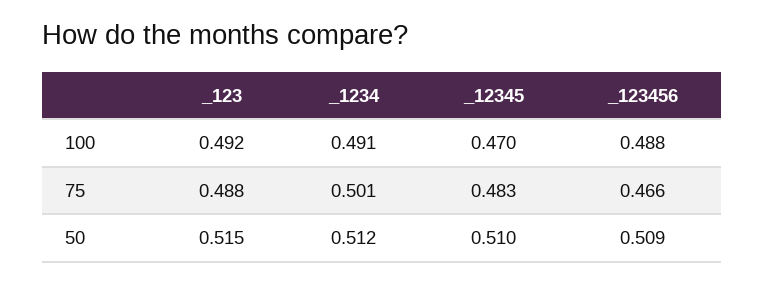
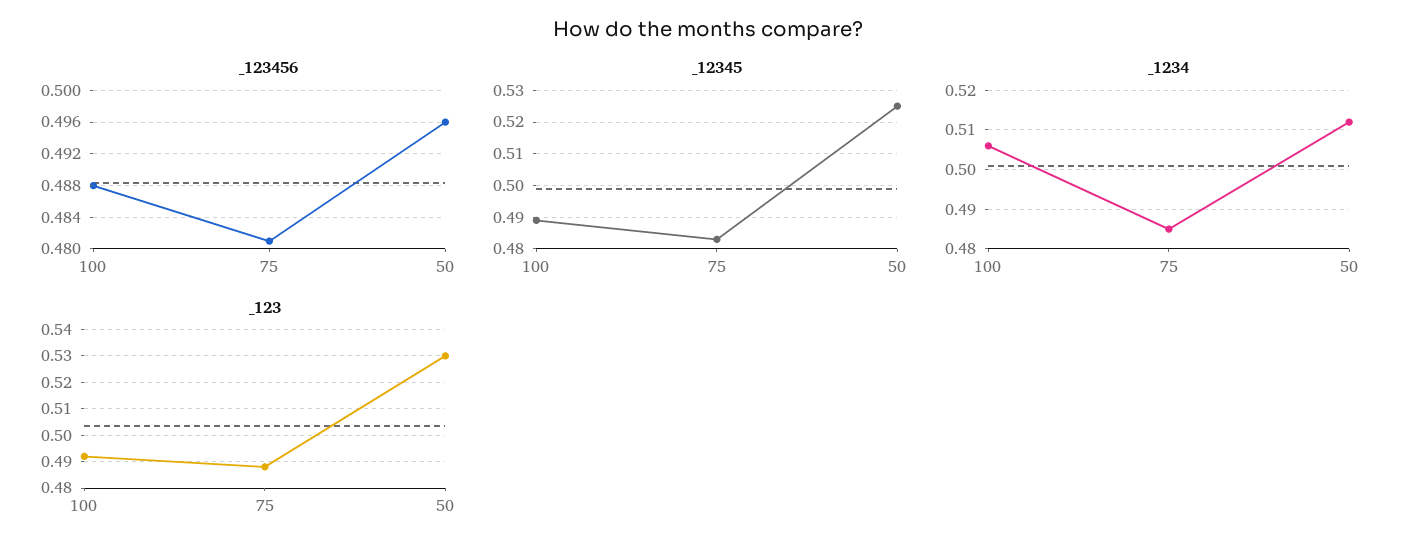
_1234, 100: 0.491 -> 0.505
_12345, 100: 0.47 -> 0.49
_1234, 75: 0.501 -> 0.485
_123456, 75: 0.466 -> 0.481
_123, 50: 0.515 -> 0.53
_12345, 50: 0.51 -> 0.525
_123456, 50: 0.509 -> 0.496

